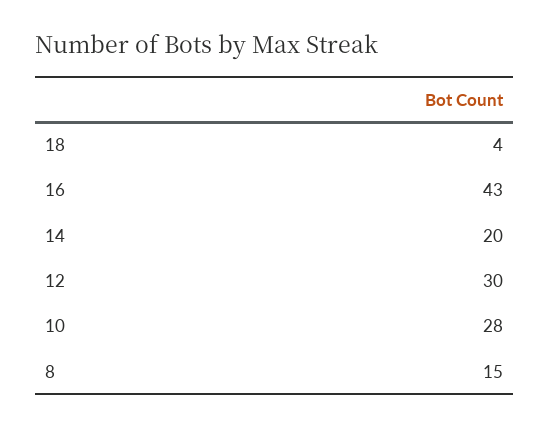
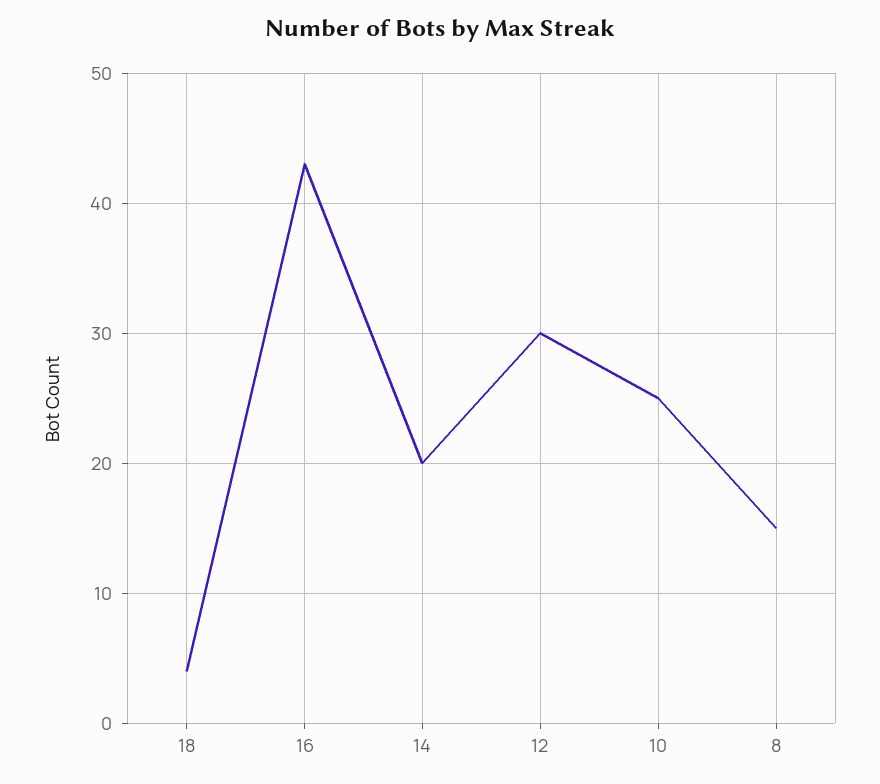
10: 28 -> 25

